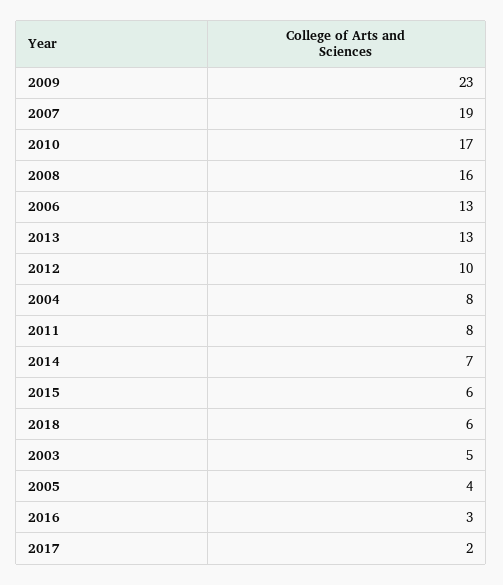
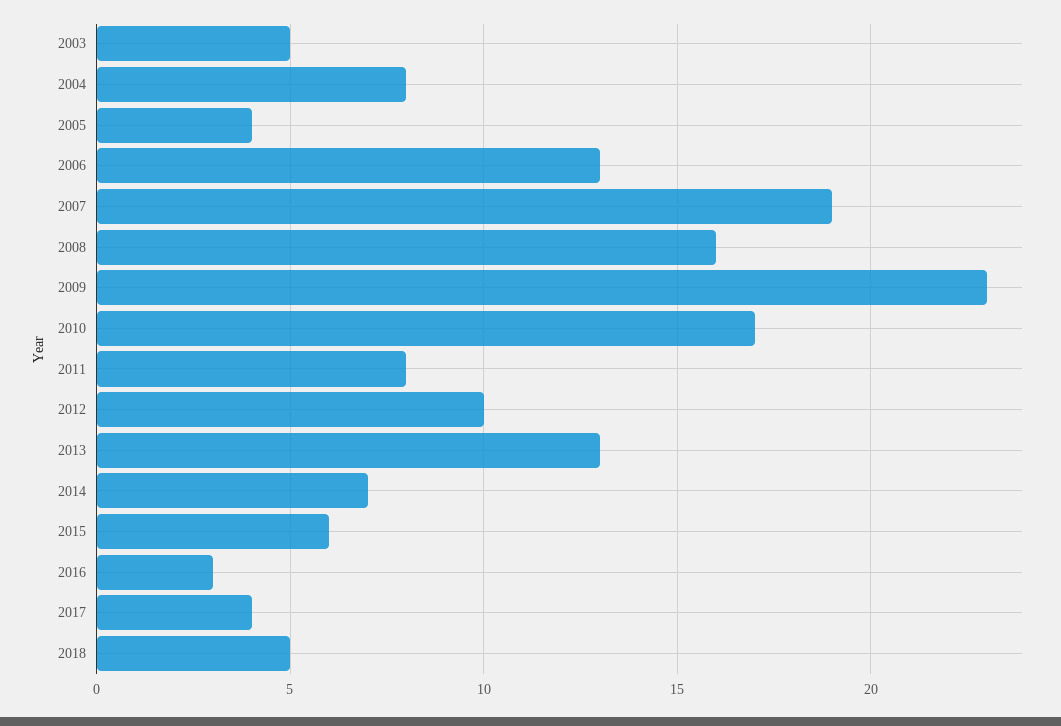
2018: 6 -> 5
2017: 2 -> 4

